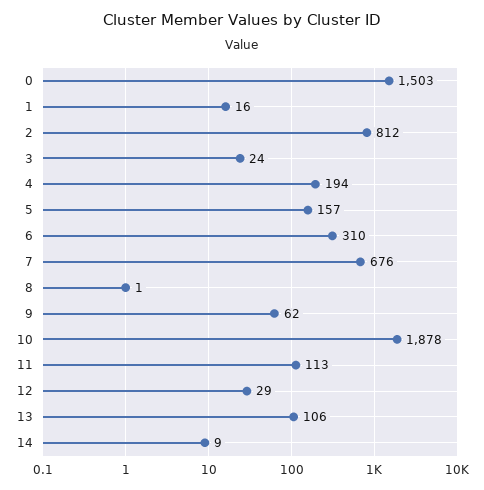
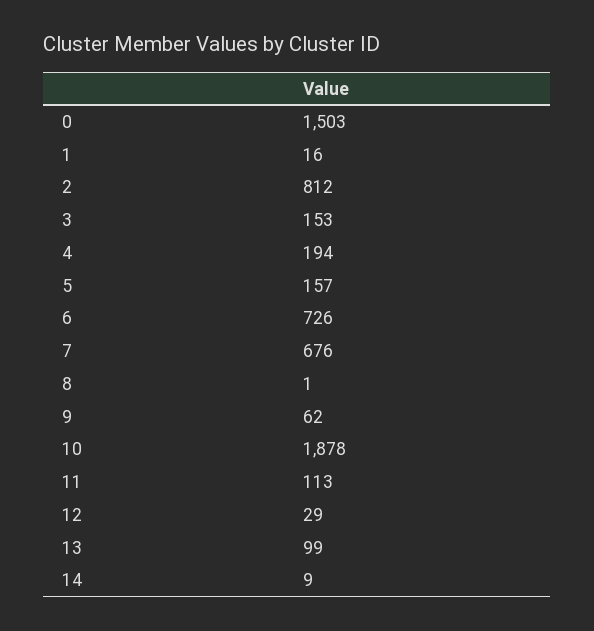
3: 24 -> 153
6: 310 -> 726
13: 106 -> 99

